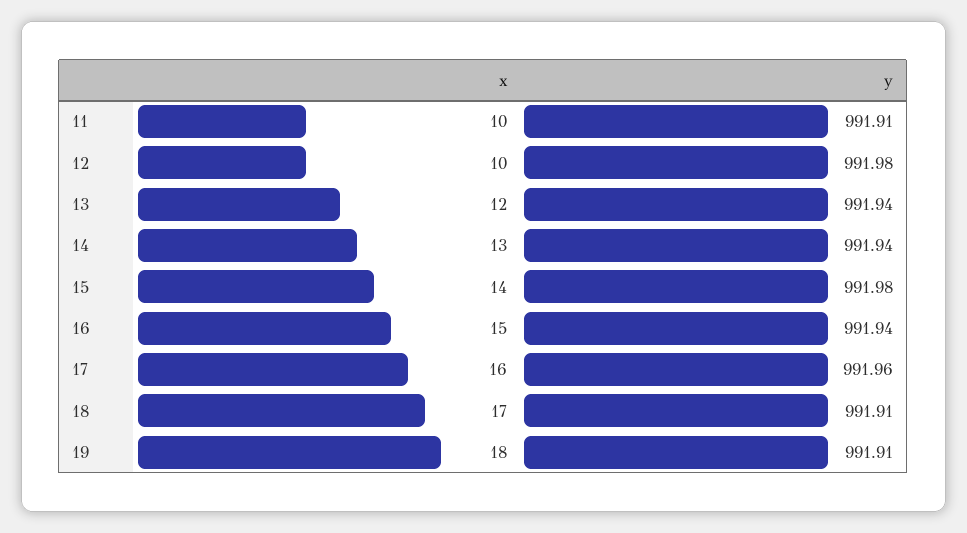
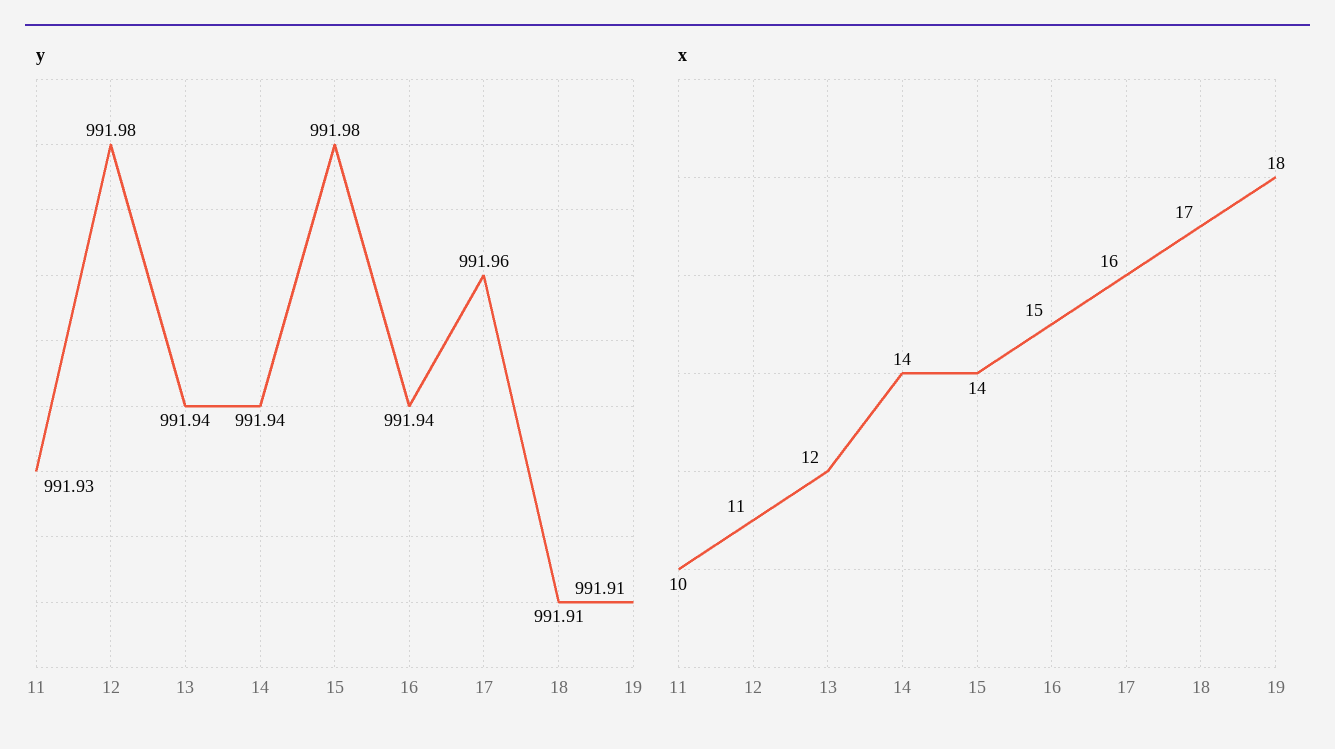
y, 11: 991.91 -> 991.93
x, 12: 10 -> 11
x, 14: 13 -> 14

